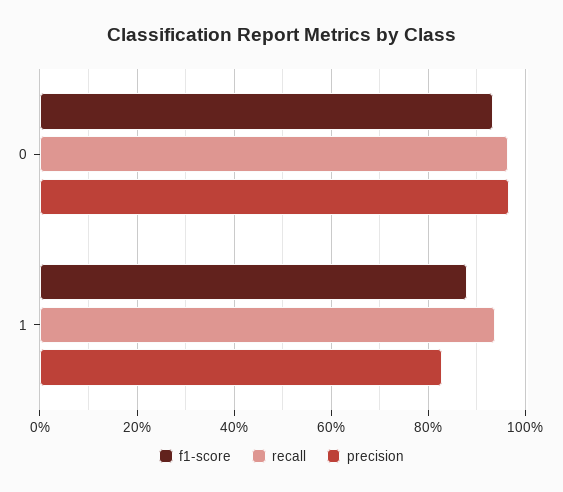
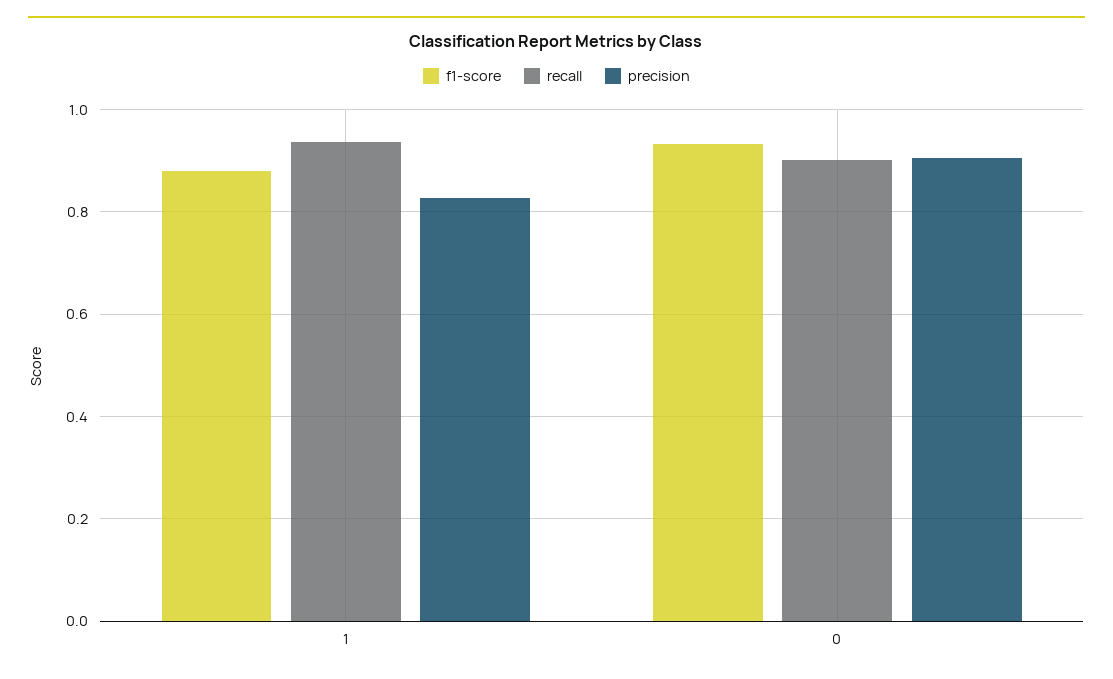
recall, 0: 0.96 -> 0.9
precision, 0: 0.96 -> 0.9

